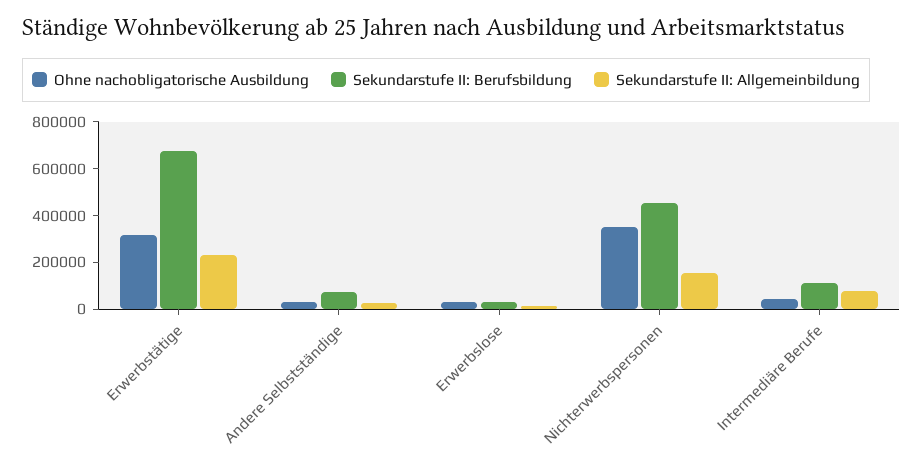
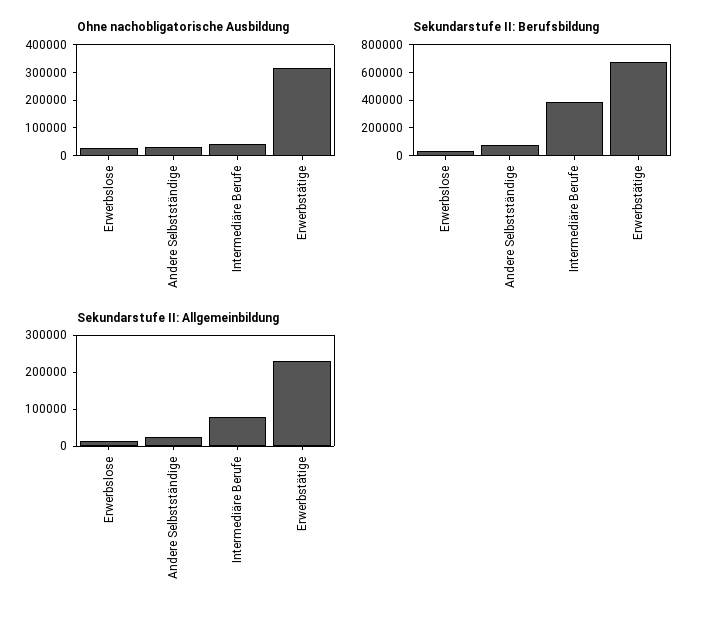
Ohne nachobligatorische Ausbildung, Nichterwerbspersonen: 350000 -> none
Sekundarstufe II: Berufsbildung, Nichterwerbspersonen: 450000 -> none
Sekundarstufe II: Allgemeinbildung, Nichterwerbspersonen: 150000 -> none
Sekundarstufe II: Berufsbildung, Intermediäre Berufe: 100000 -> 400000

